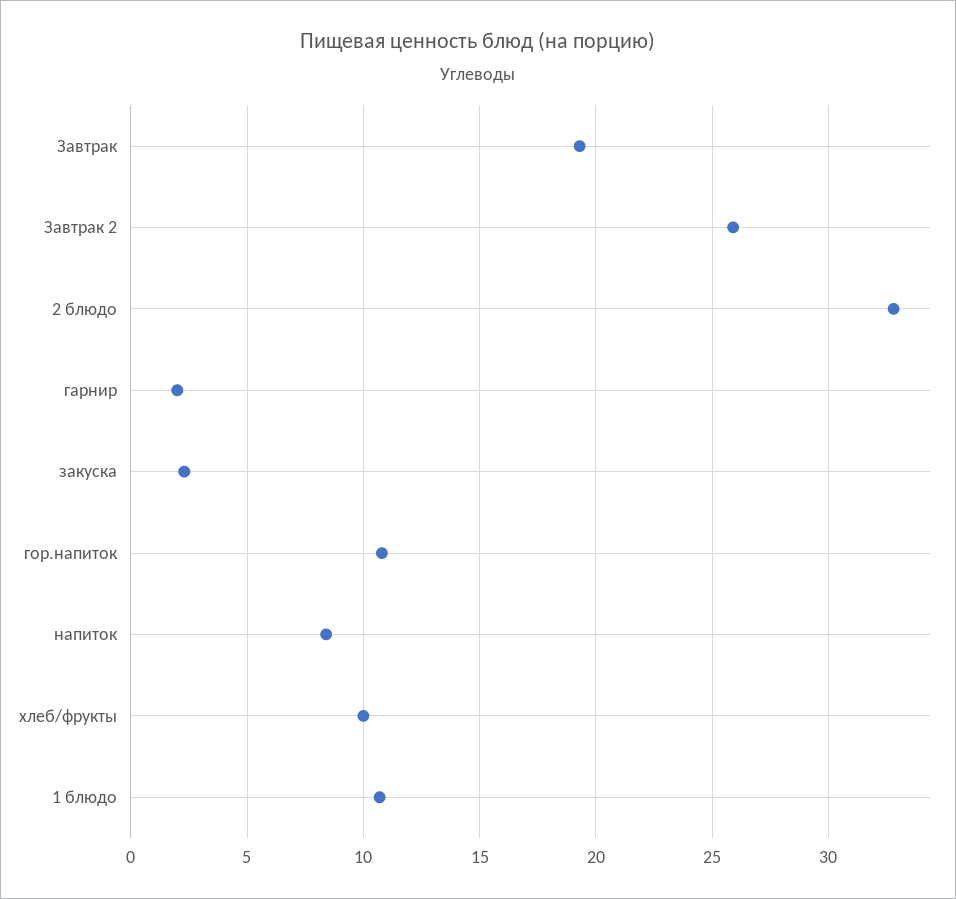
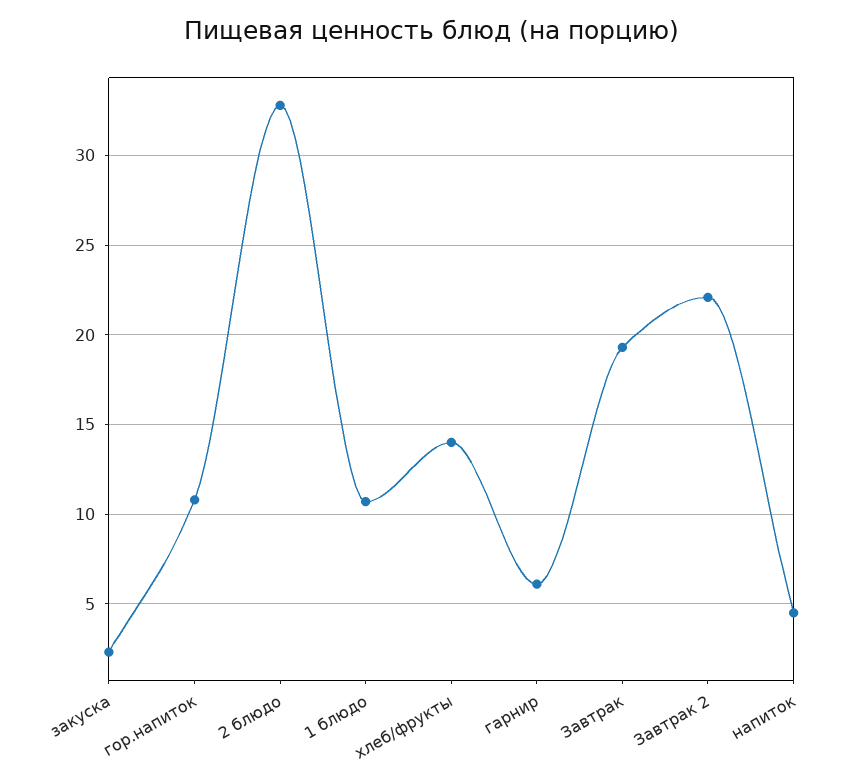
Завтрак 2: 26 -> 22
гарнир: 2 -> 6
напиток: 8.5 -> 4.5
хлеб/фрукты: 10 -> 14

